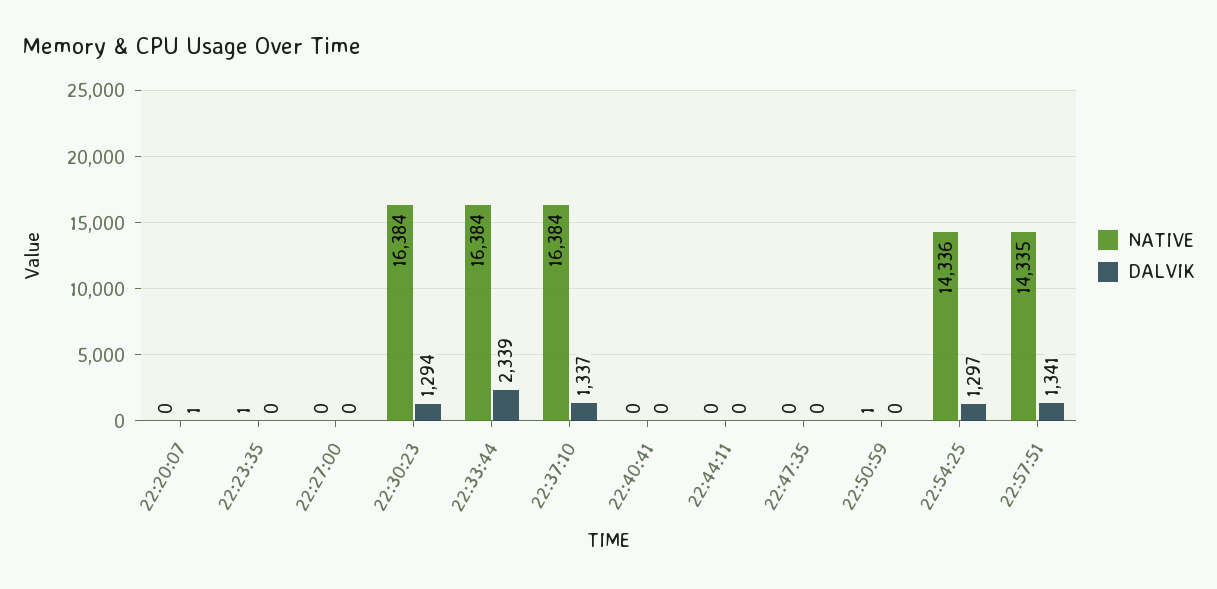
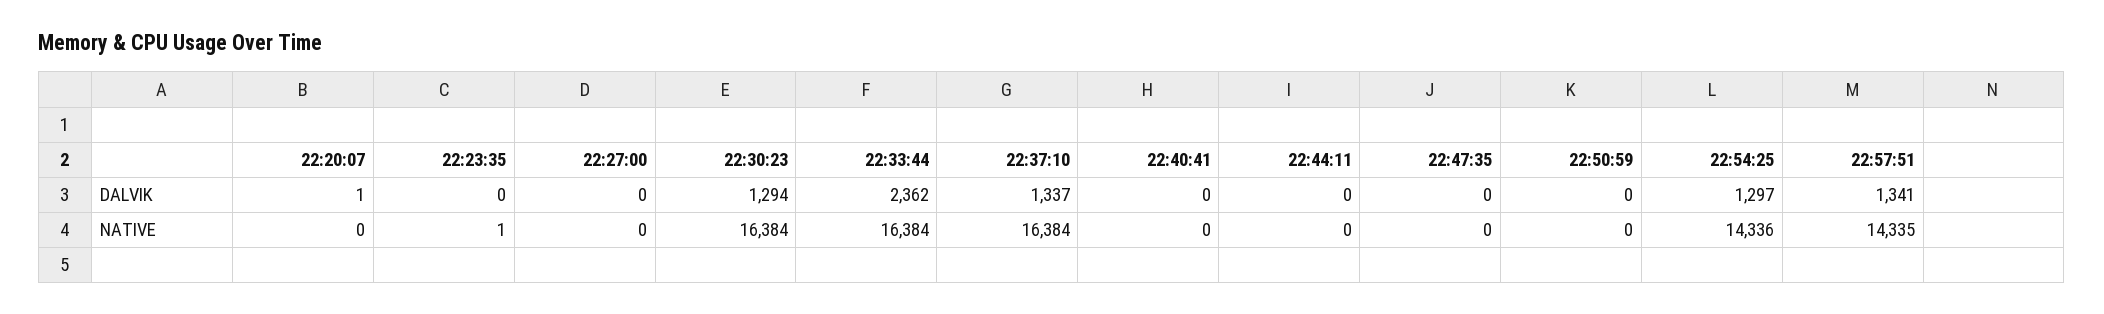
DALVIK, 22:33:44: 2339 -> 2362
NATIVE, 22:50:59: 1 -> 0

